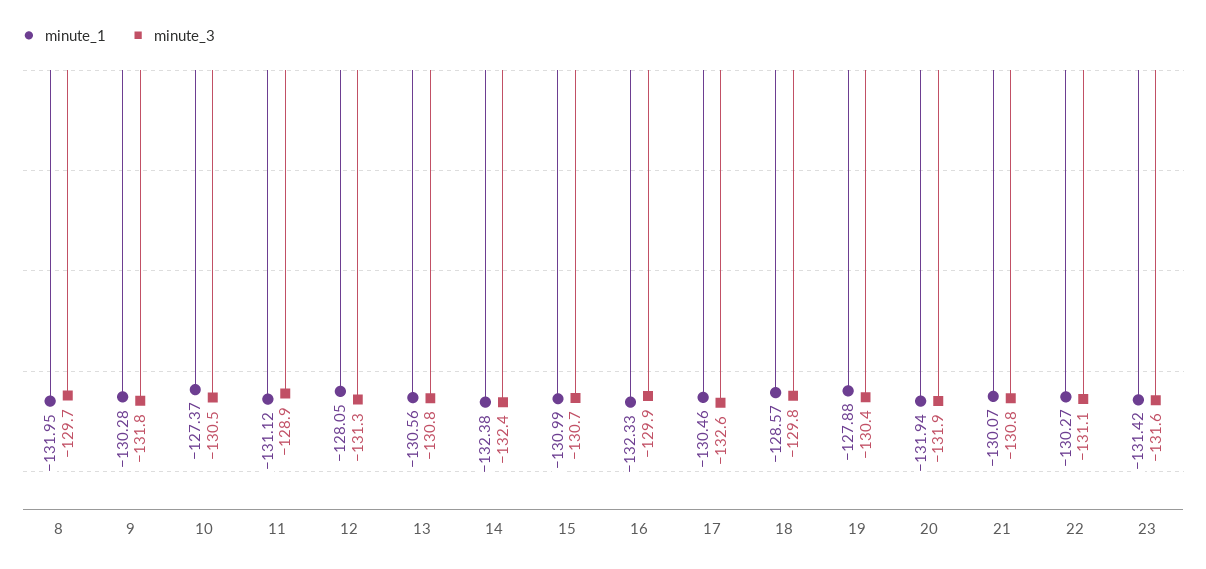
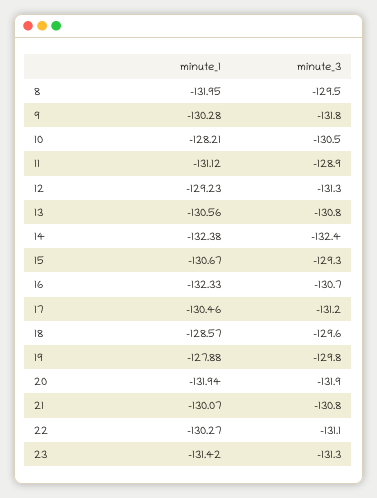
minute_3, 8: -129.7 -> -129.5
minute_1, 10: -127.37 -> -128.21
minute_1, 12: -128.05 -> -129.23
minute_1, 15: -130.99 -> -130.67
minute_3, 15: -130.7 -> -129.3
minute_3, 16: -129.9 -> -130.7
minute_3, 17: -132.6 -> -131.2
minute_3, 18: -129.8 -> -129.6
minute_3, 19: -130.4 -> -129.8
minute_3, 23: -131.6 -> -131.3

